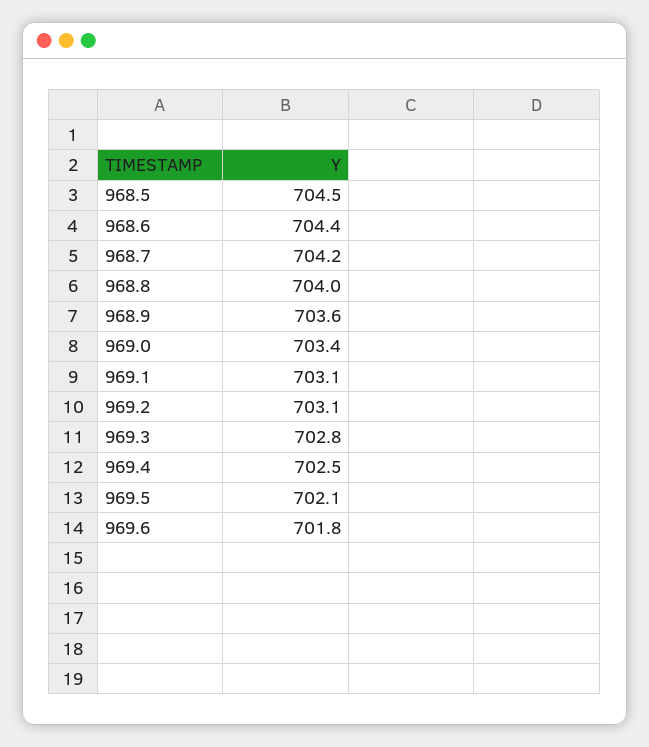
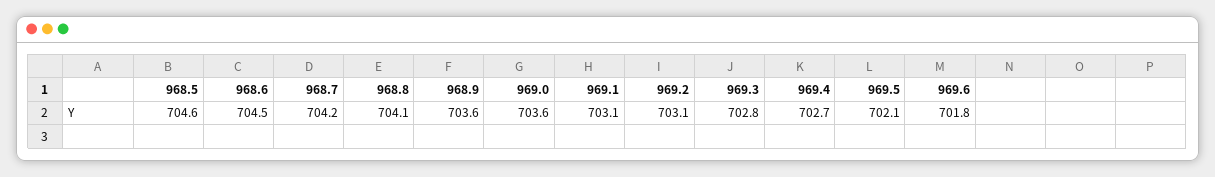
968.5: 704.5 -> 704.6
968.6: 704.4 -> 704.5
968.8: 704 -> 704.1
969.0: 703.4 -> 703.6
969.4: 702.5 -> 702.7

